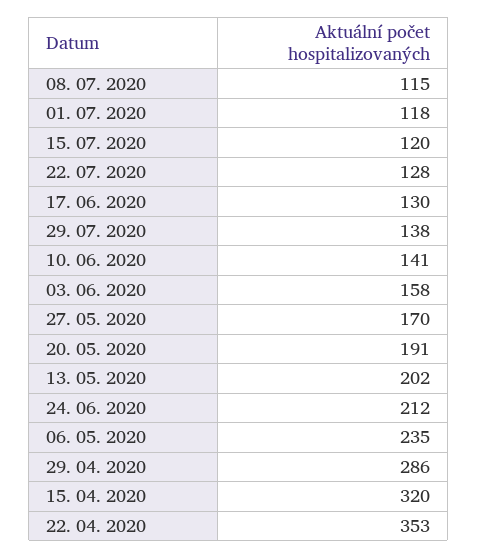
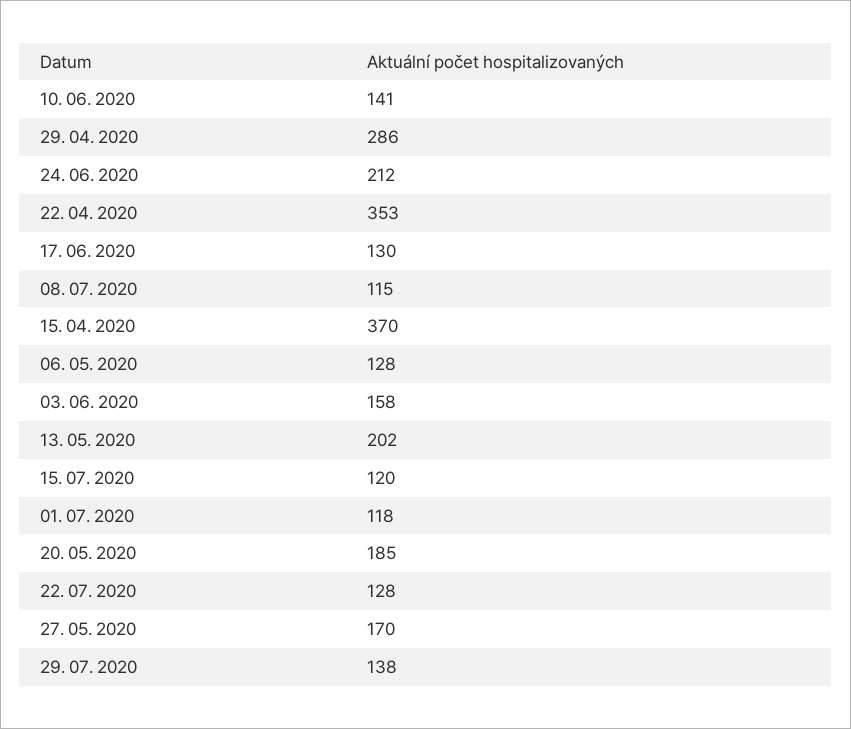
20. 05. 2020: 191 -> 185
06. 05. 2020: 235 -> 128
15. 04. 2020: 320 -> 370

